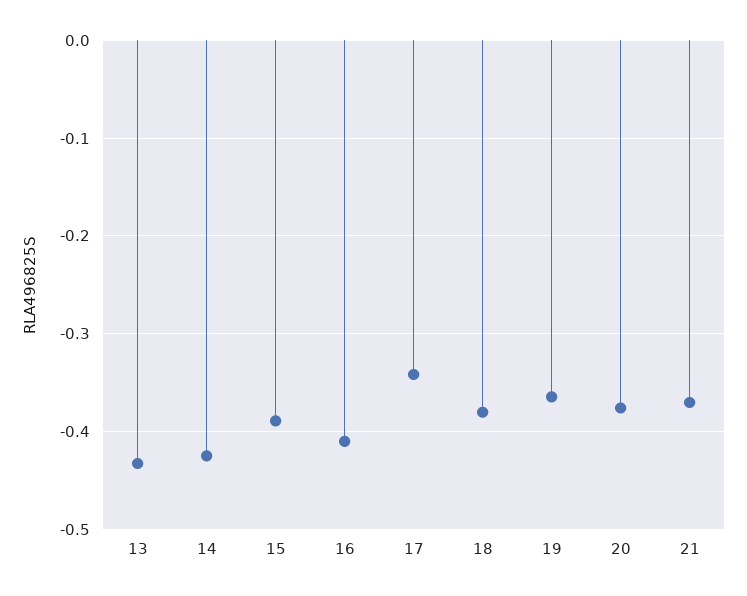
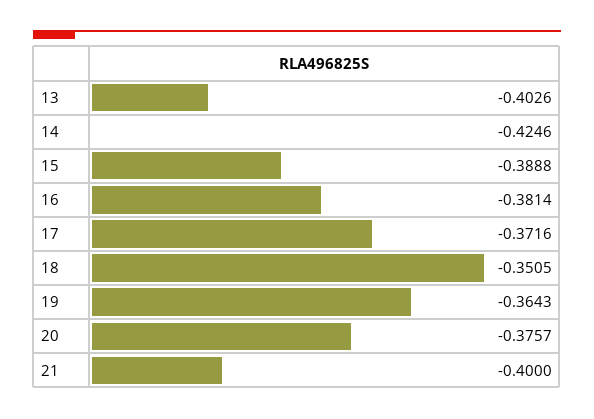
13: -0.43 -> -0.4026
16: -0.41 -> -0.3814
17: -0.34 -> -0.3716
18: -0.38 -> -0.3505
21: -0.37 -> -0.4

